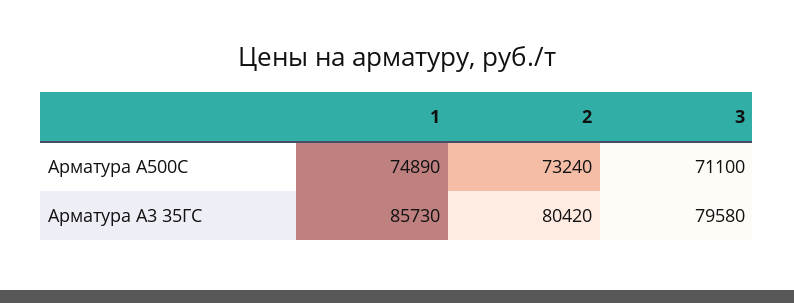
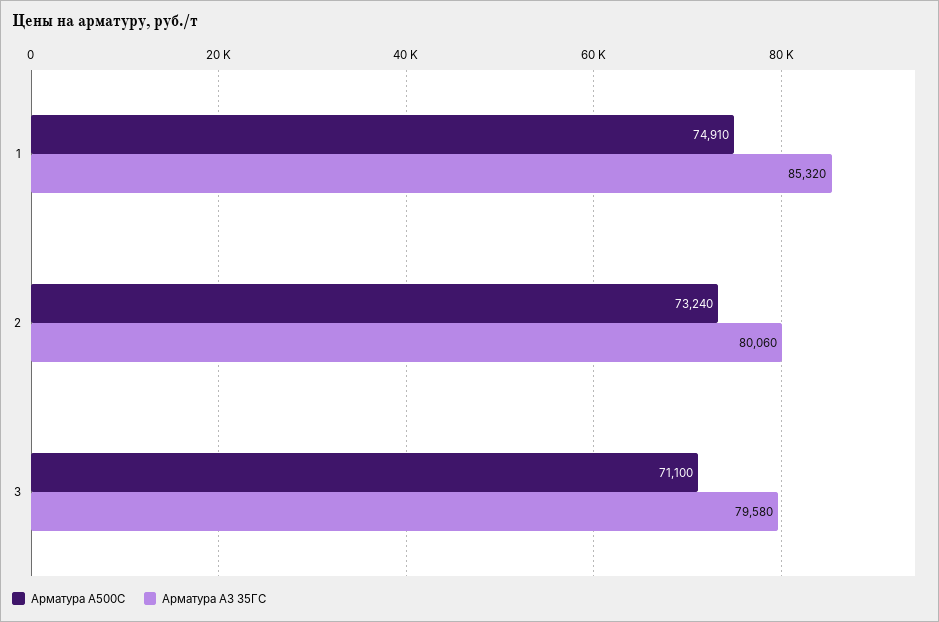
Арматура А500С, 1: 74890 -> 74910
Арматура А3 35ГС, 1: 85730 -> 85320
Арматура А3 35ГС, 2: 80420 -> 80060

